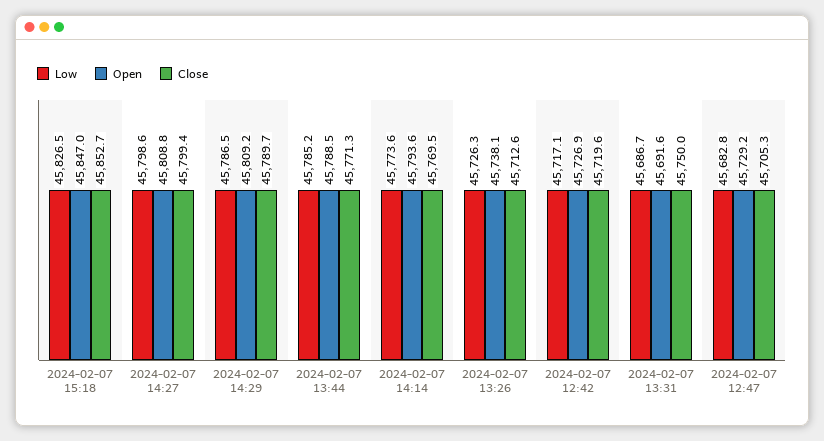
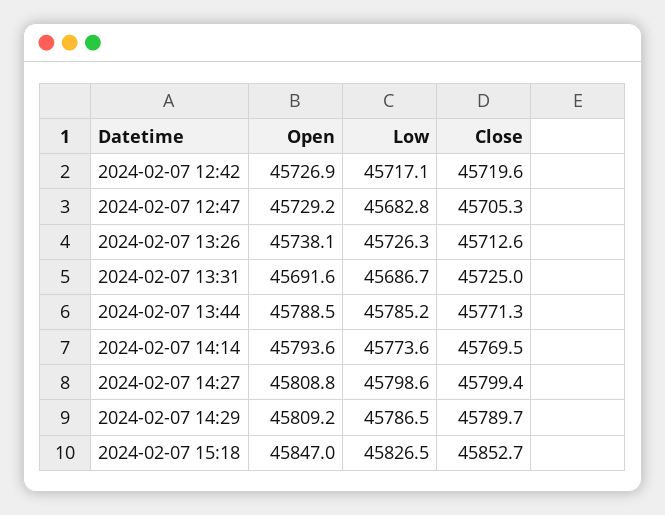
Close, 2024-02-07 13:31: 45750 -> 45725

